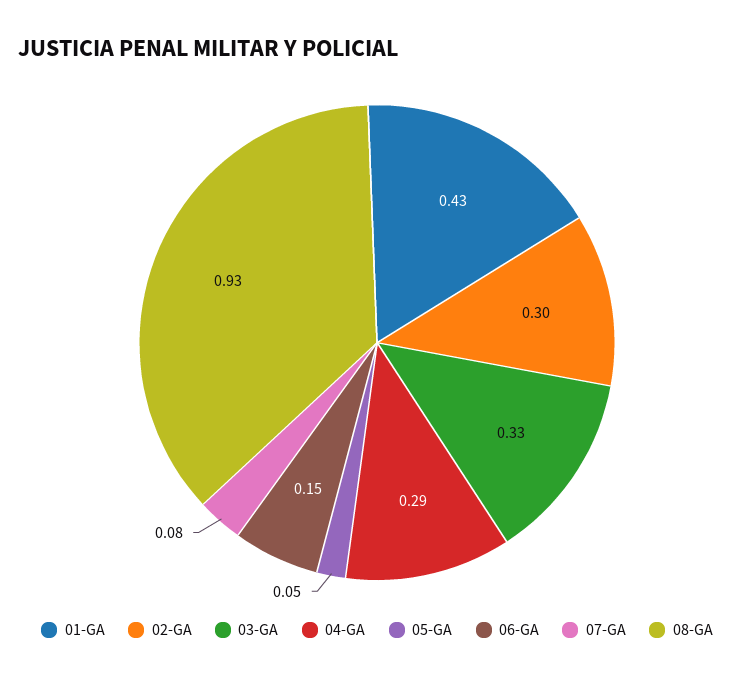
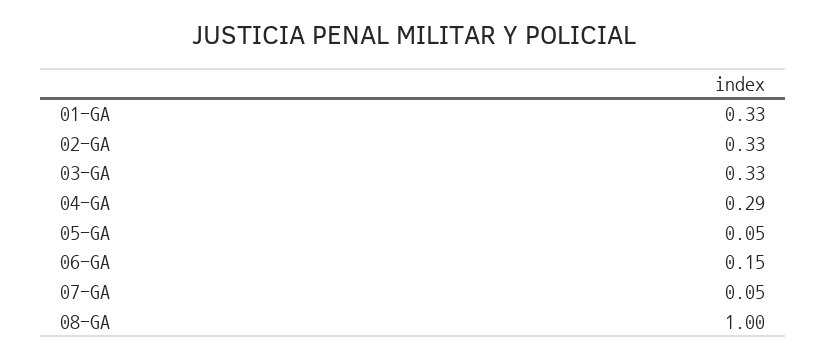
01-GA: 0.43 -> 0.33
02-GA: 0.3 -> 0.33
07-GA: 0.08 -> 0.05
08-GA: 0.93 -> 1

